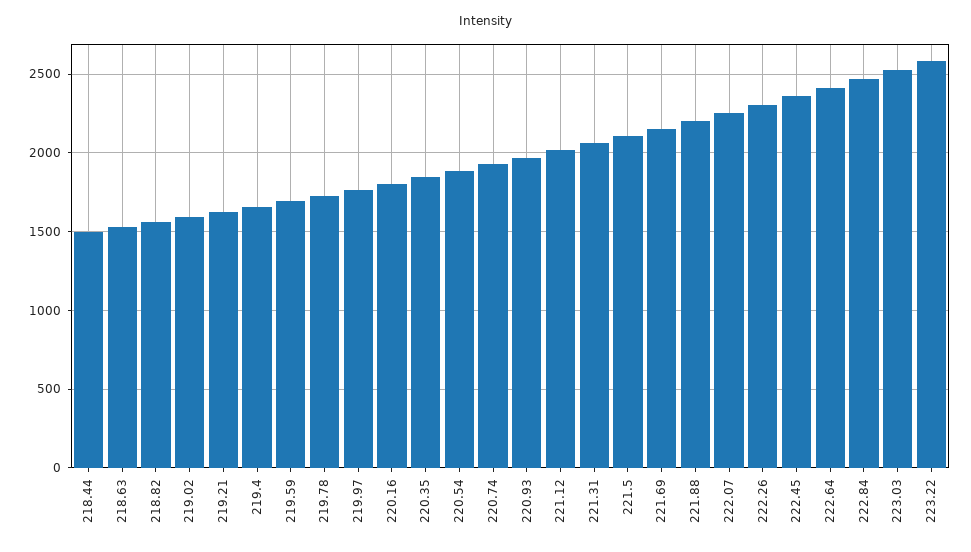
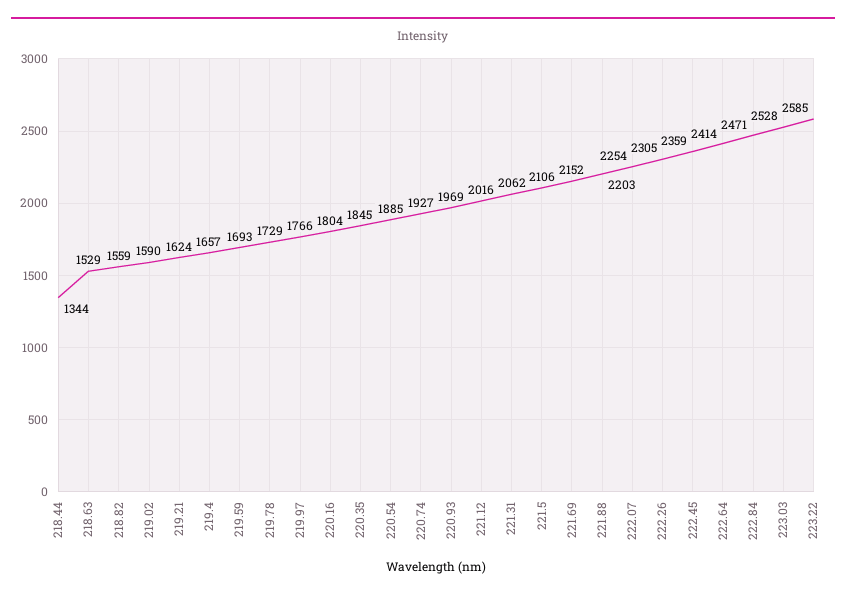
218.44: 1500 -> 1344

